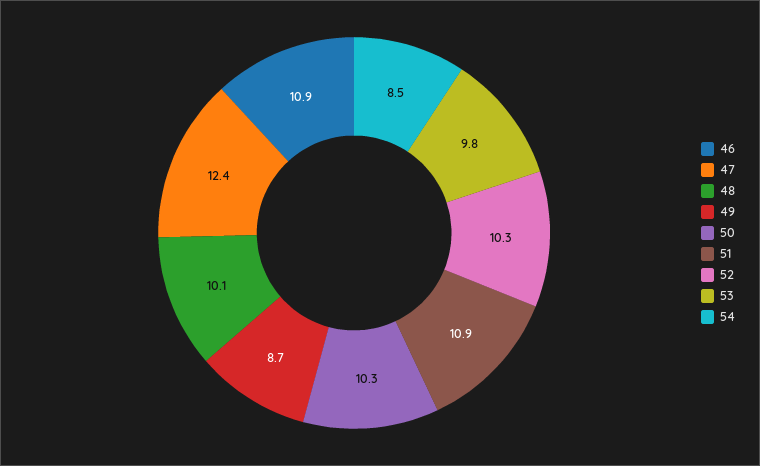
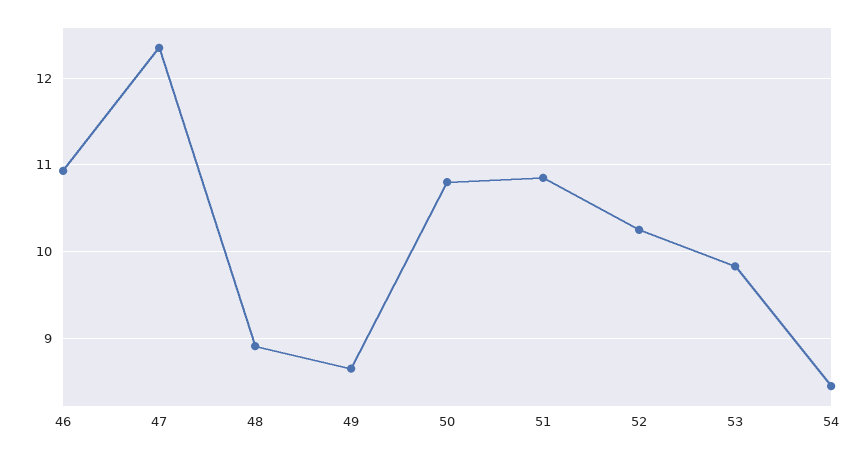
48: 10.1 -> 8.9
50: 10.3 -> 10.8

